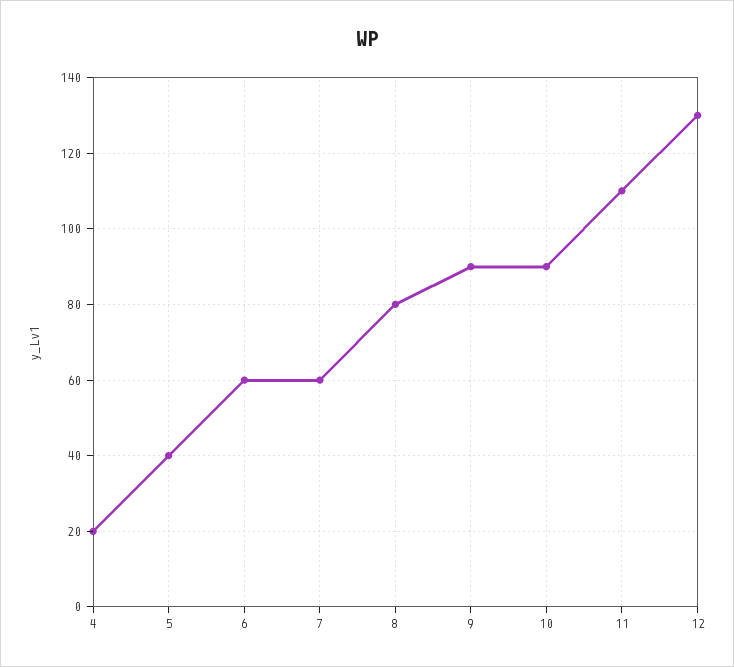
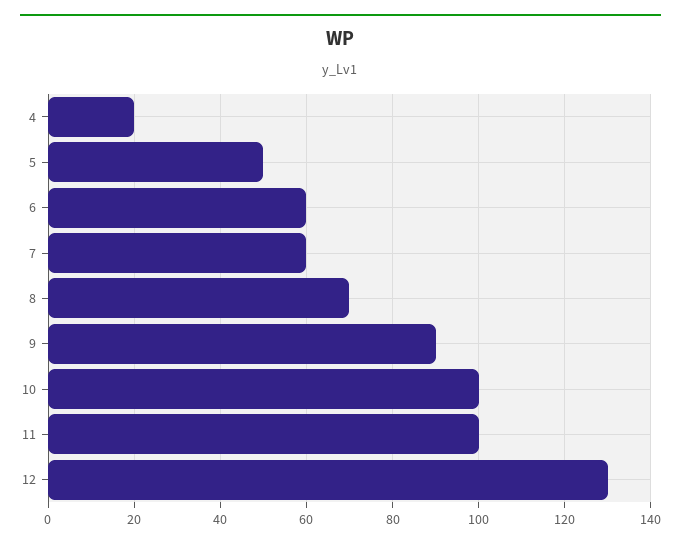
5: 40 -> 50
8: 80 -> 70
10: 90 -> 100
11: 110 -> 100

